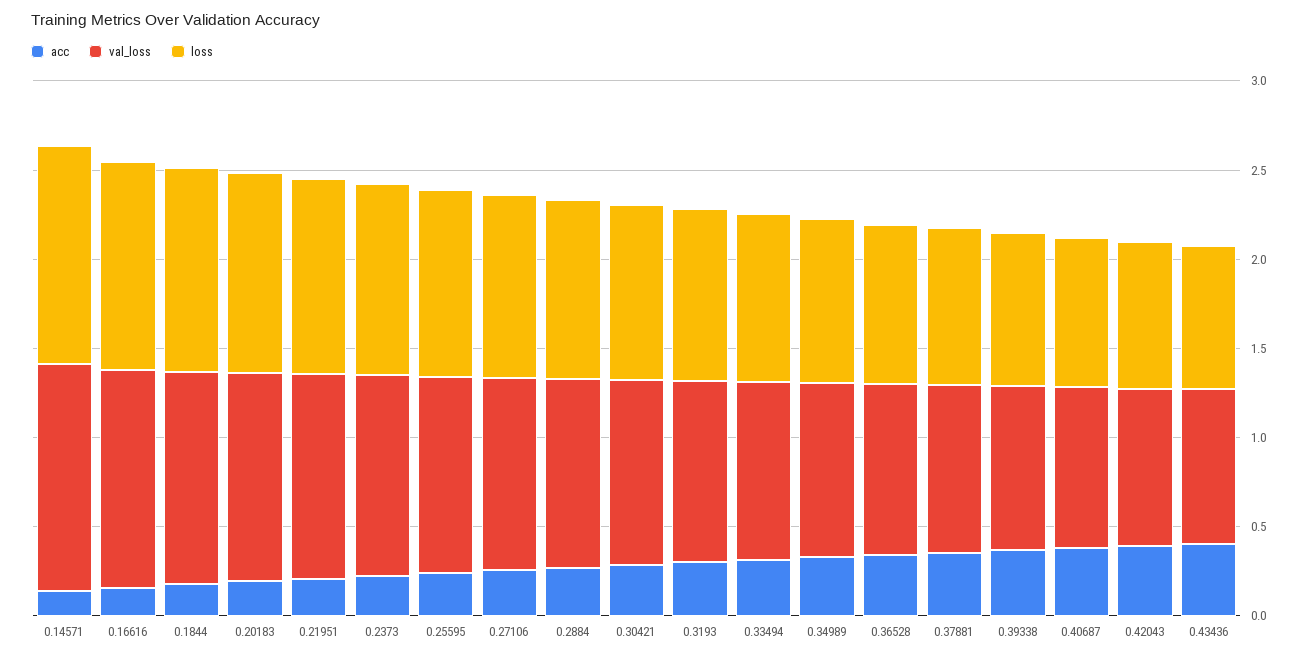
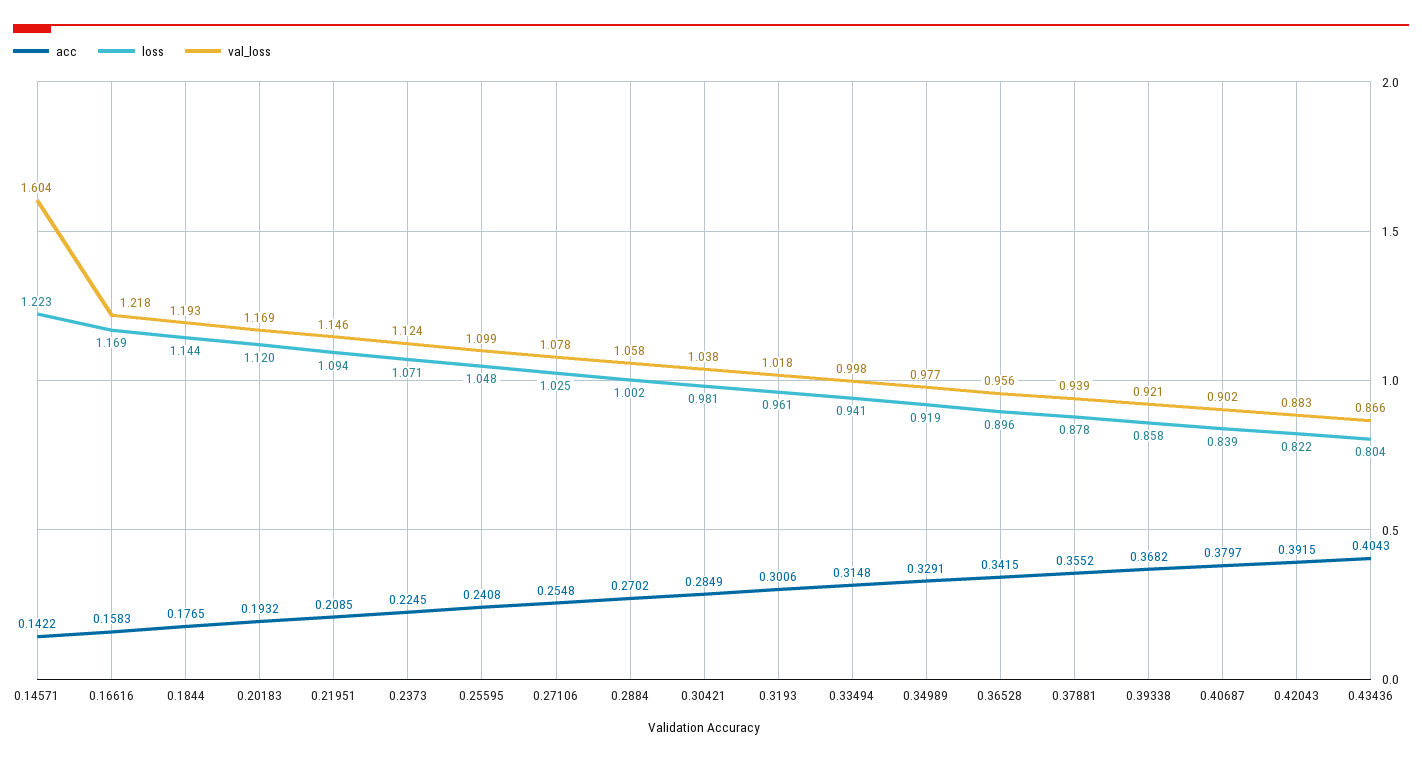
val_loss, 0.14571: 1.3 -> 1.604

